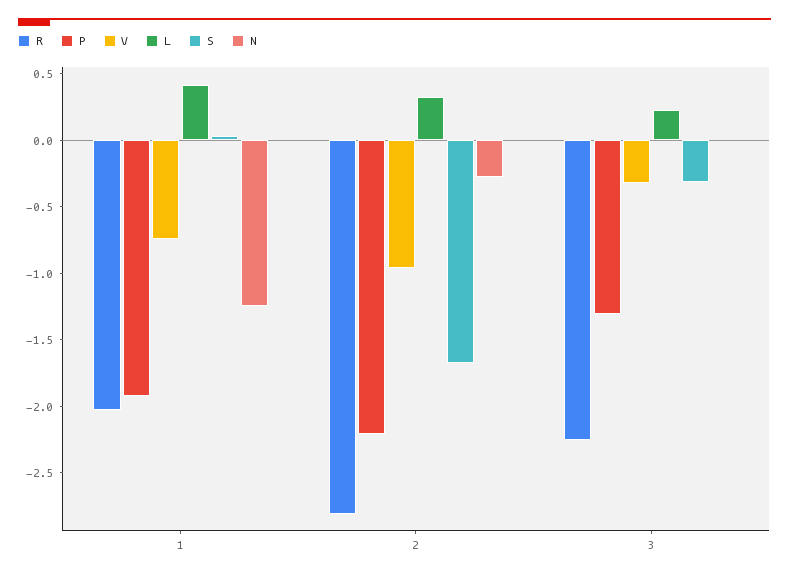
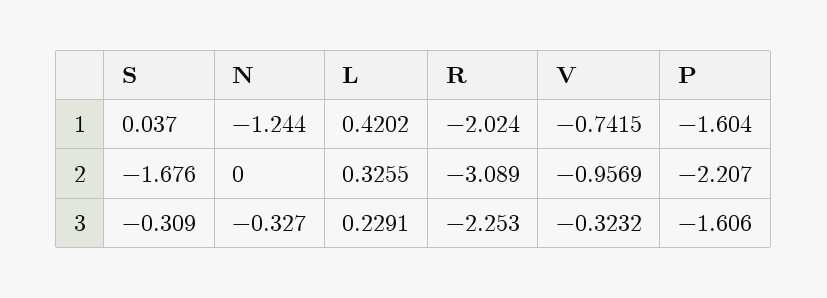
P, 1: -1.9 -> -1.604
R, 2: -2.8 -> -3.089
N, 2: -0.3 -> 0
P, 3: -1.3 -> -1.606
N, 3: 0 -> -0.327

